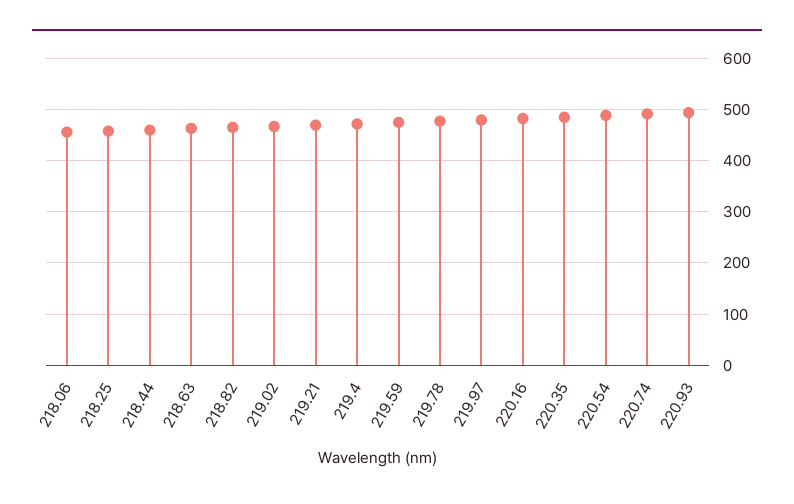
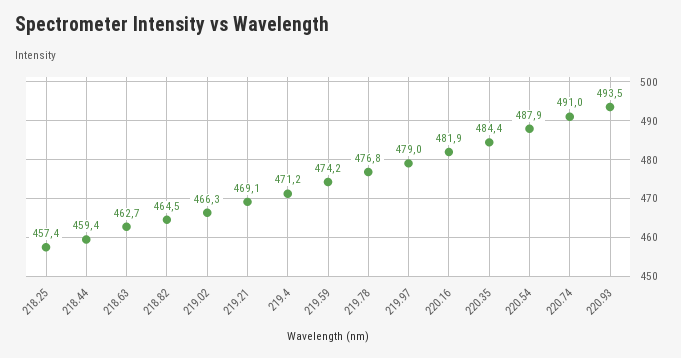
218.06: 460 -> none

